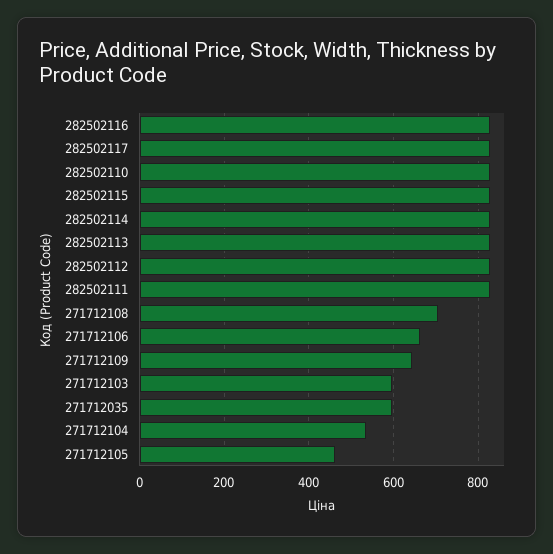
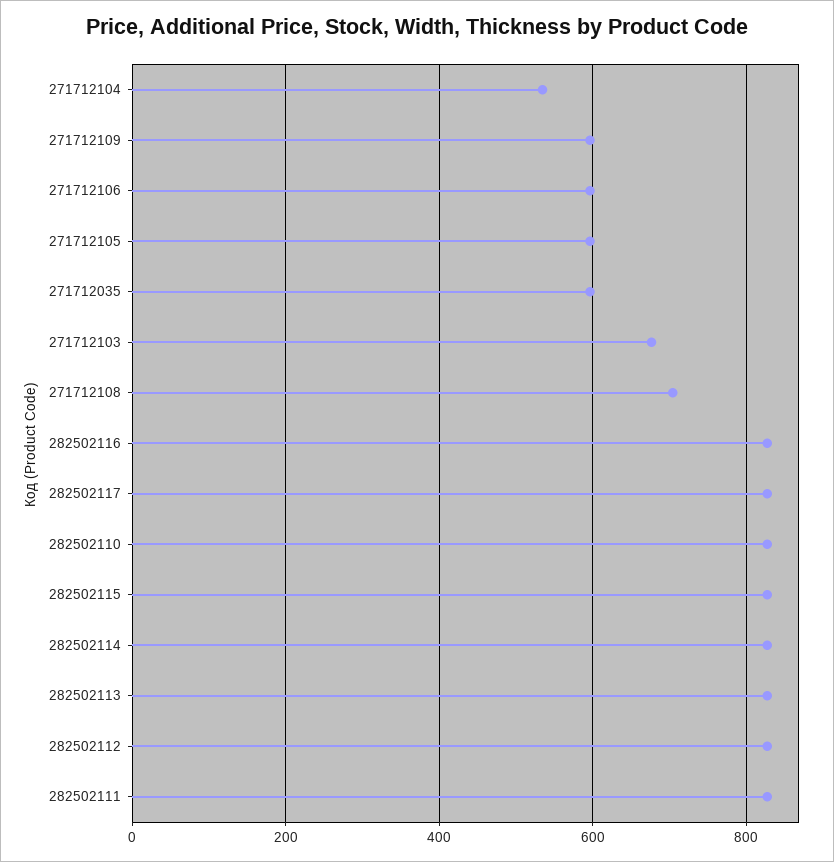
271712106: 660 -> 600
271712109: 640 -> 600
271712103: 600 -> 680
271712105: 460 -> 600

